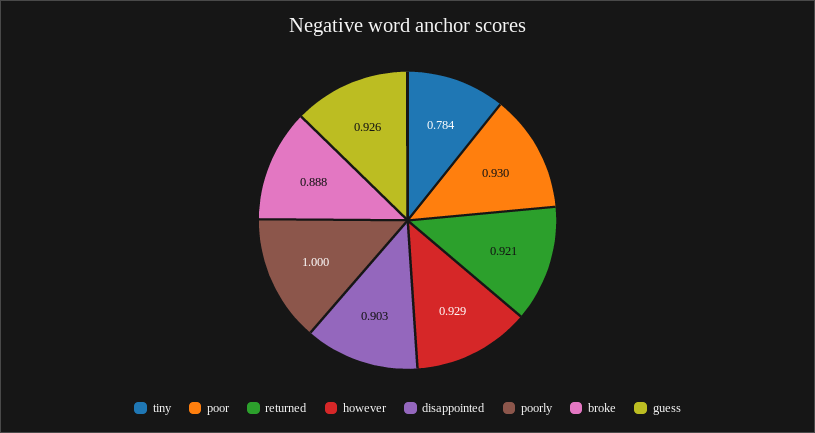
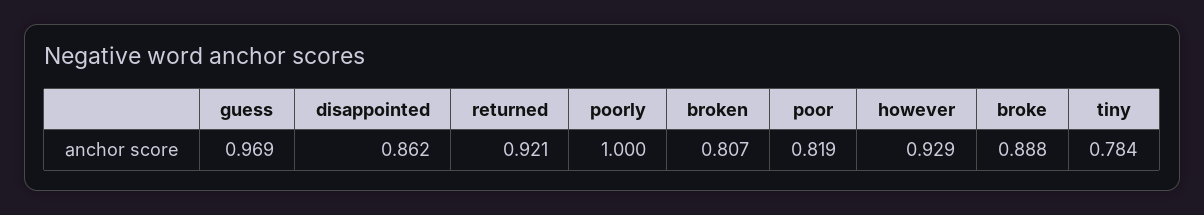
poor: 0.93 -> 0.819
disappointed: 0.903 -> 0.862
guess: 0.926 -> 0.969
broken: none -> 0.807

